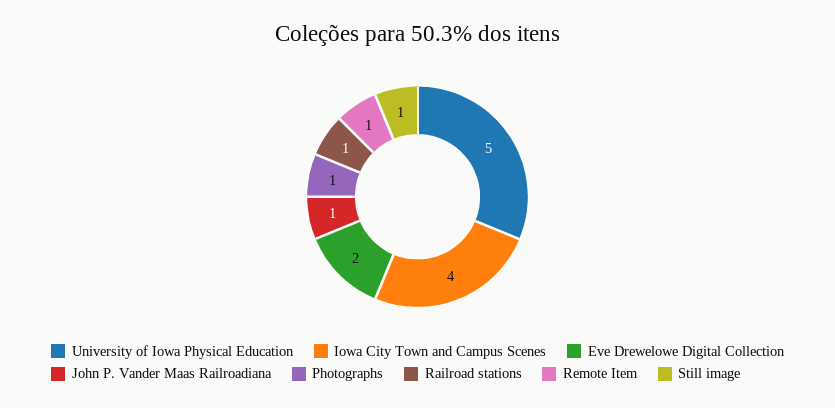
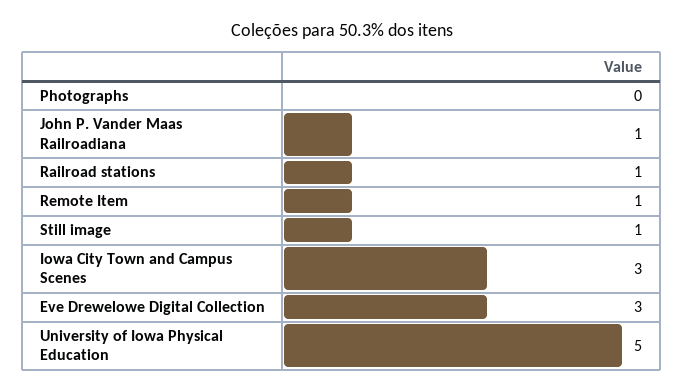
Iowa City Town and Campus Scenes: 4 -> 3
Eve Drewelowe Digital Collection: 2 -> 3
Photographs: 1 -> 0

